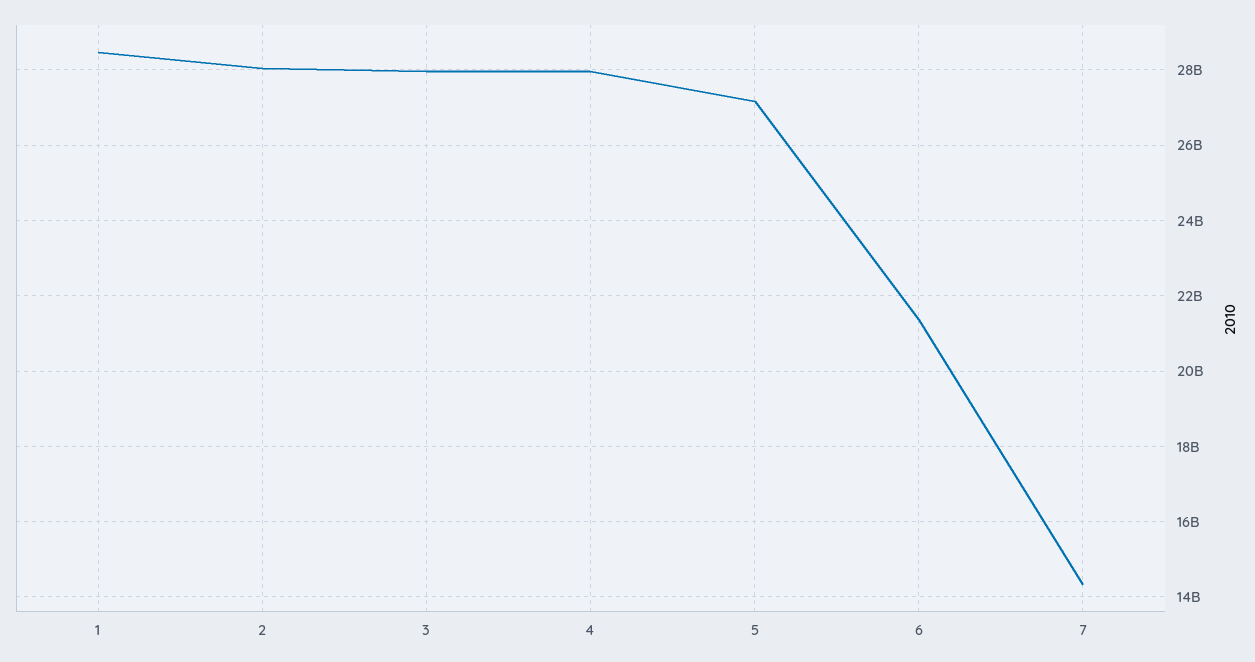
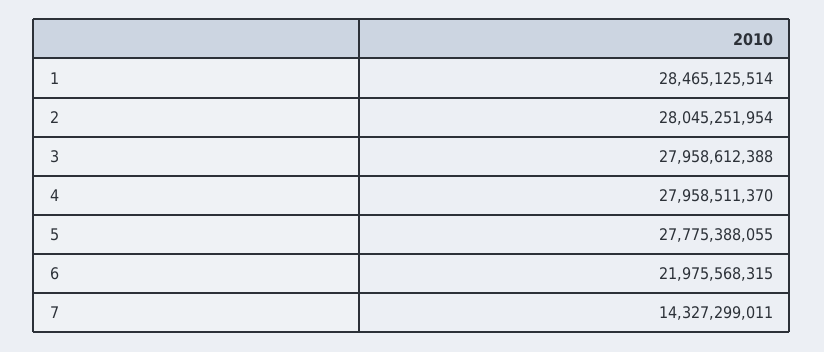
5: 27200000000 -> 27775388055
6: 21400000000 -> 21975568315

